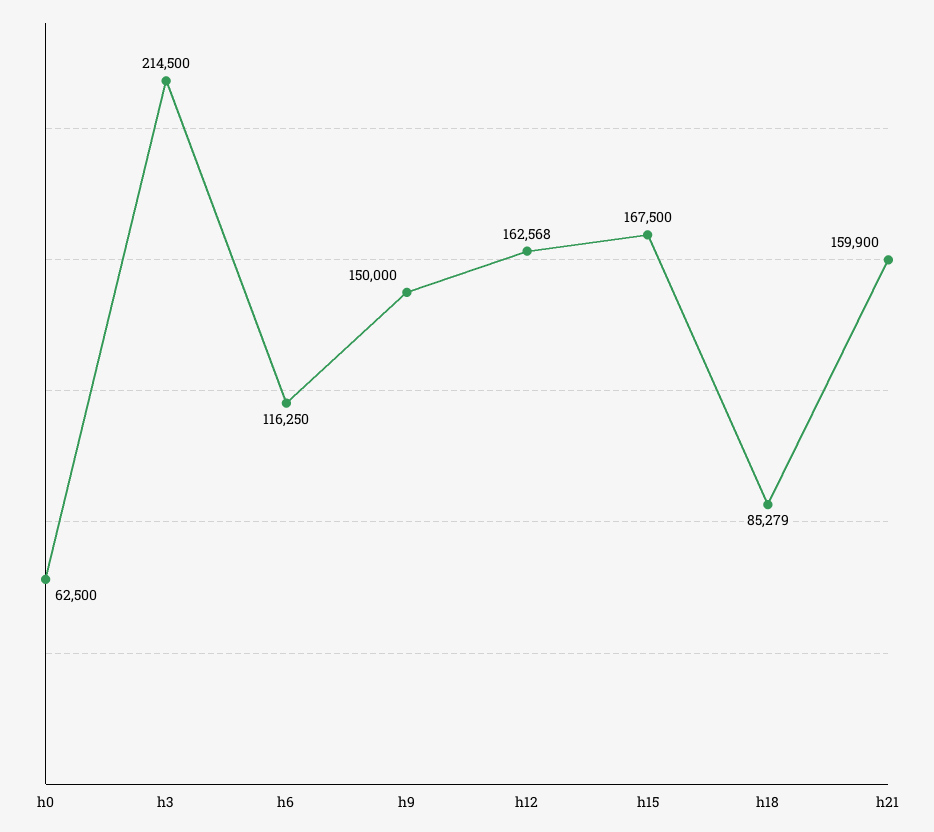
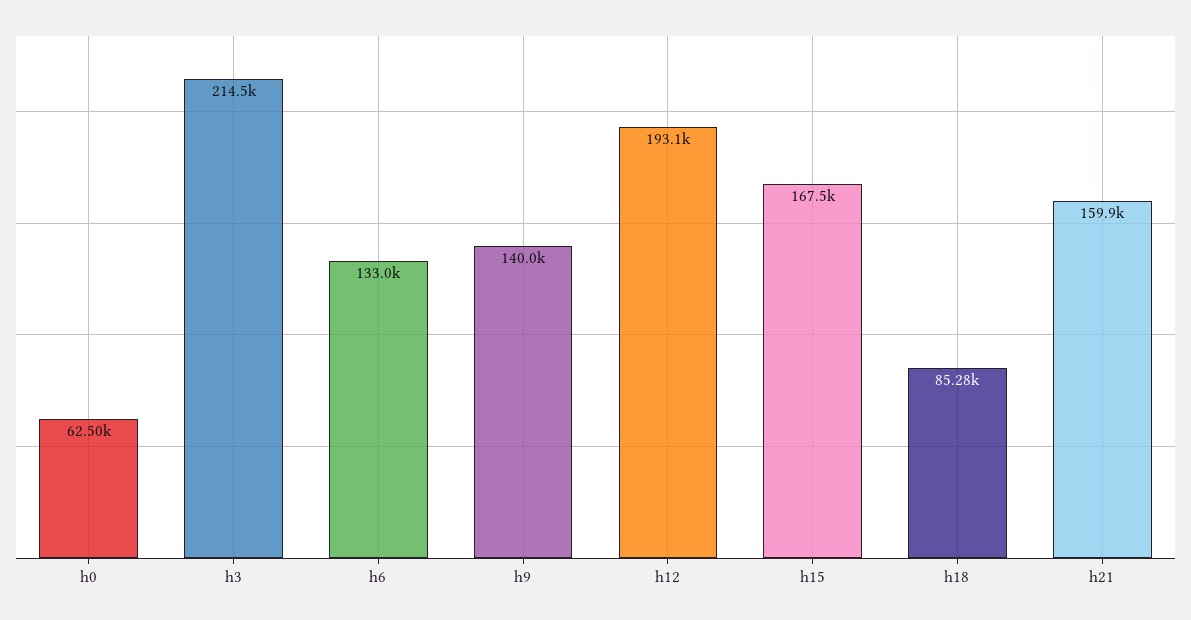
h6: 116250 -> 133000
h9: 150000 -> 140000
h12: 162568 -> 193100

